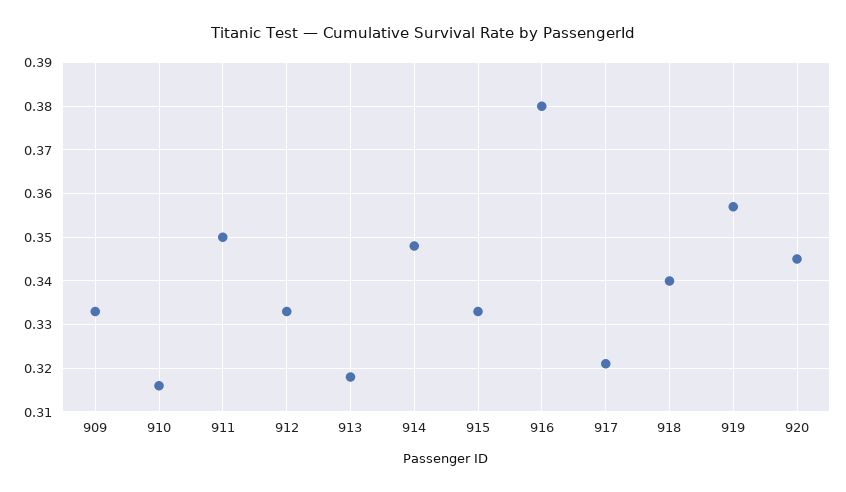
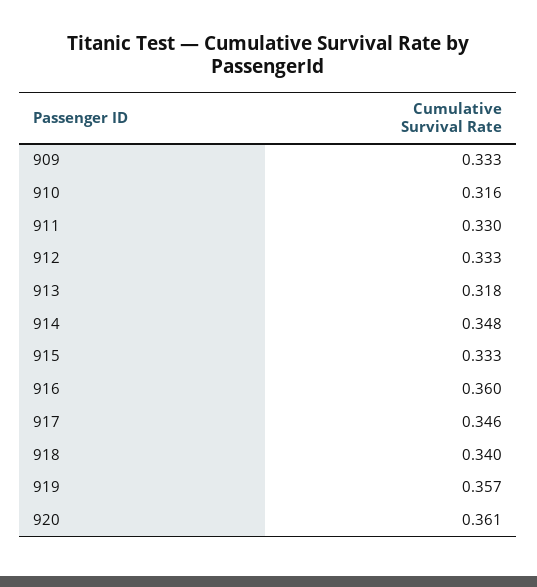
911: 0.35 -> 0.33
916: 0.38 -> 0.36
917: 0.32 -> 0.346
920: 0.345 -> 0.361

